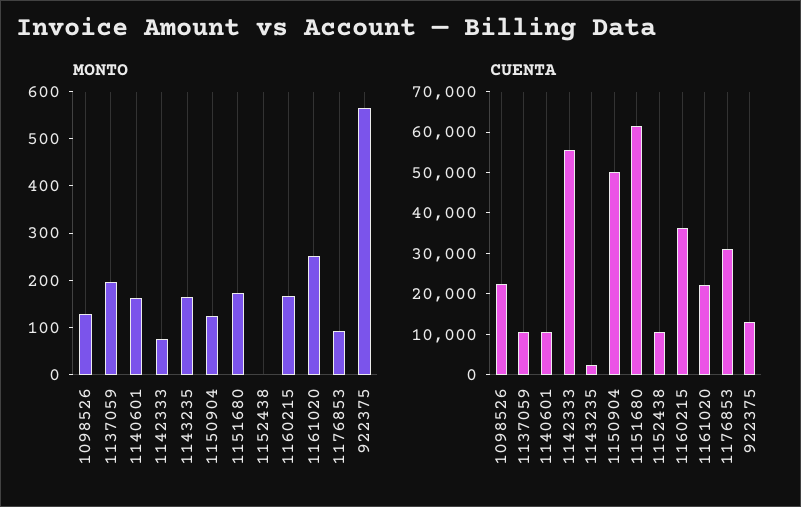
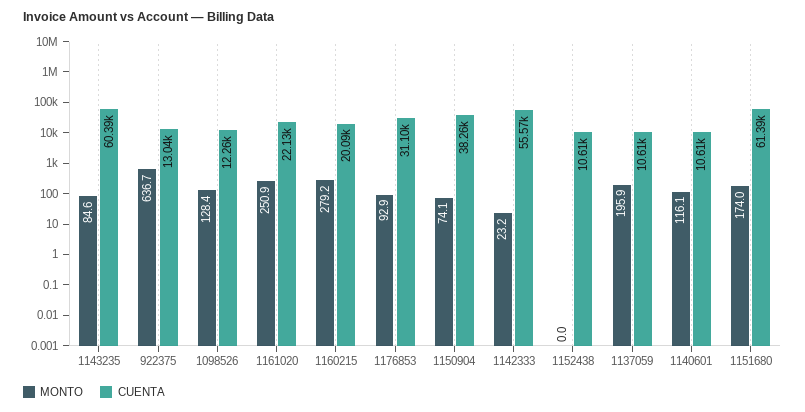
MONTO, 1140601: 160 -> 116.1
MONTO, 1142333: 80 -> 23.2
MONTO, 1143235: 160 -> 84.6
MONTO, 1150904: 120 -> 74.1
MONTO, 1160215: 160 -> 279.2
MONTO, 922375: 560 -> 636.7
CUENTA, 1098526: 22000 -> 12260
CUENTA, 1143235: 2000 -> 60390
CUENTA, 1150904: 50000 -> 38260
CUENTA, 1160215: 36000 -> 20090

